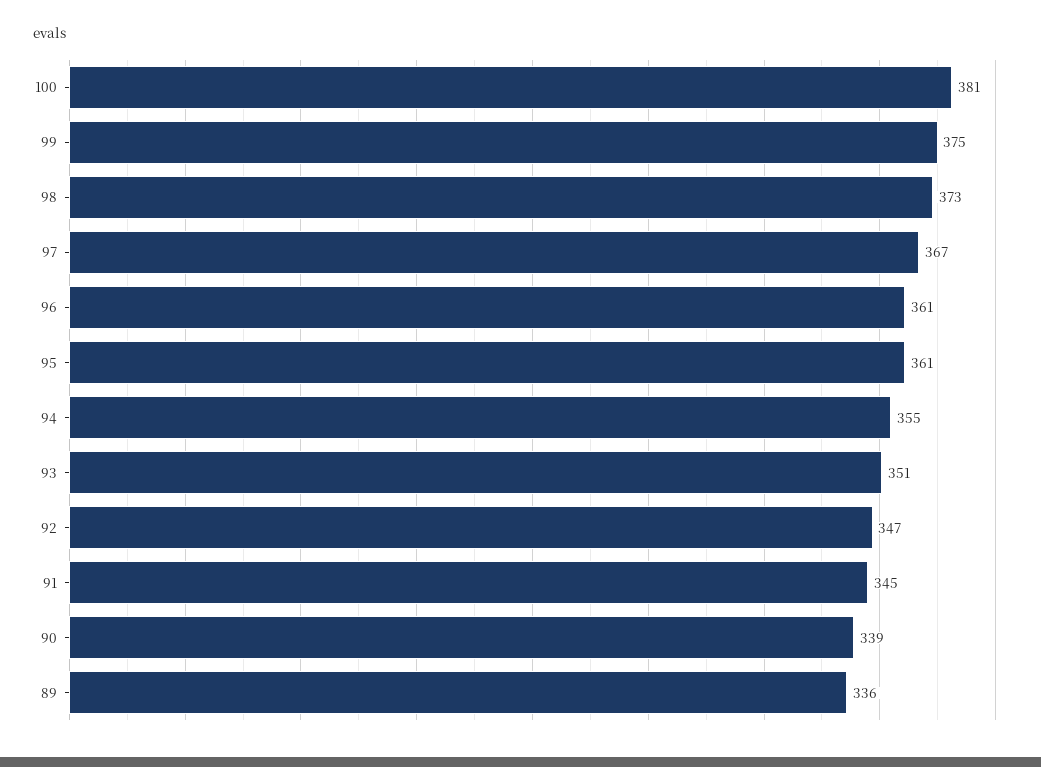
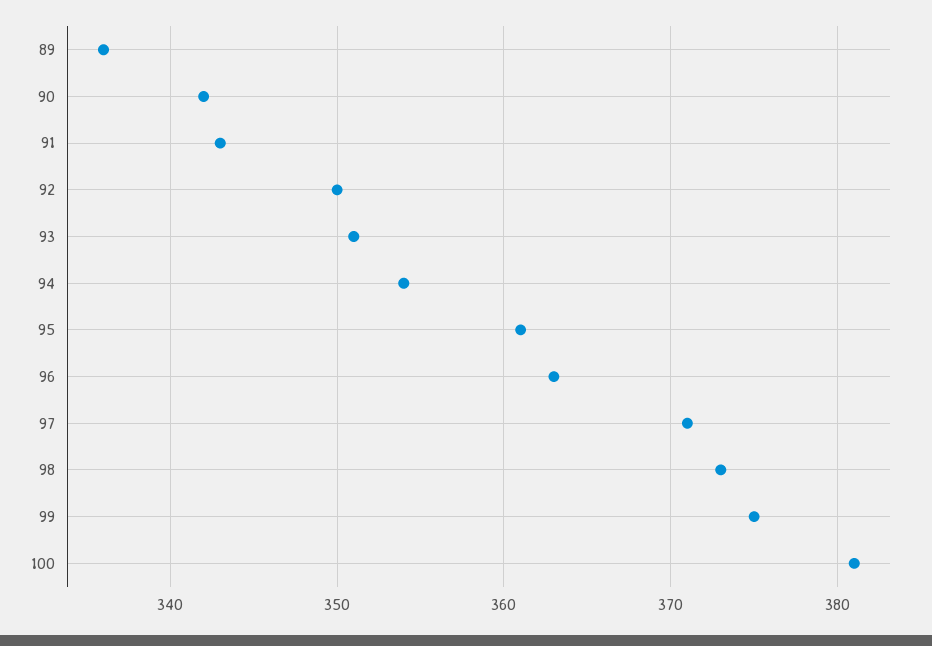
97: 367 -> 371
96: 361 -> 363
94: 355 -> 354
92: 347 -> 350
91: 345 -> 343
90: 339 -> 342

